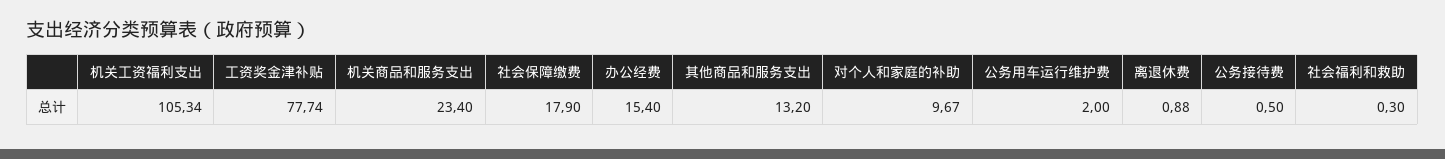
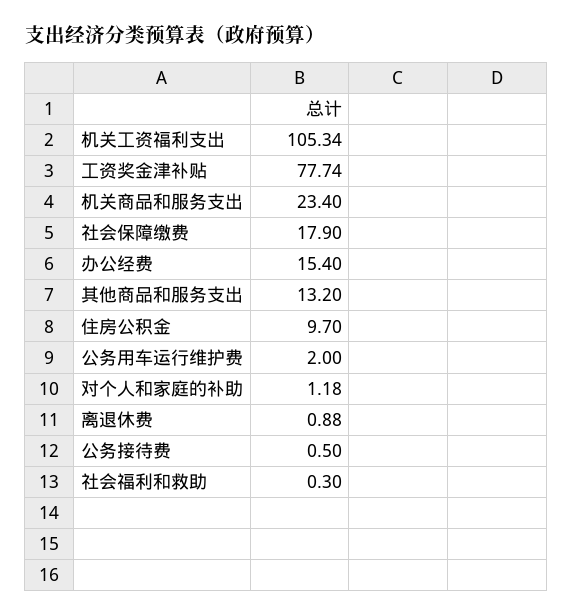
对个人和家庭的补助: 9.67 -> 1.18
住房公积金: none -> 9.7

